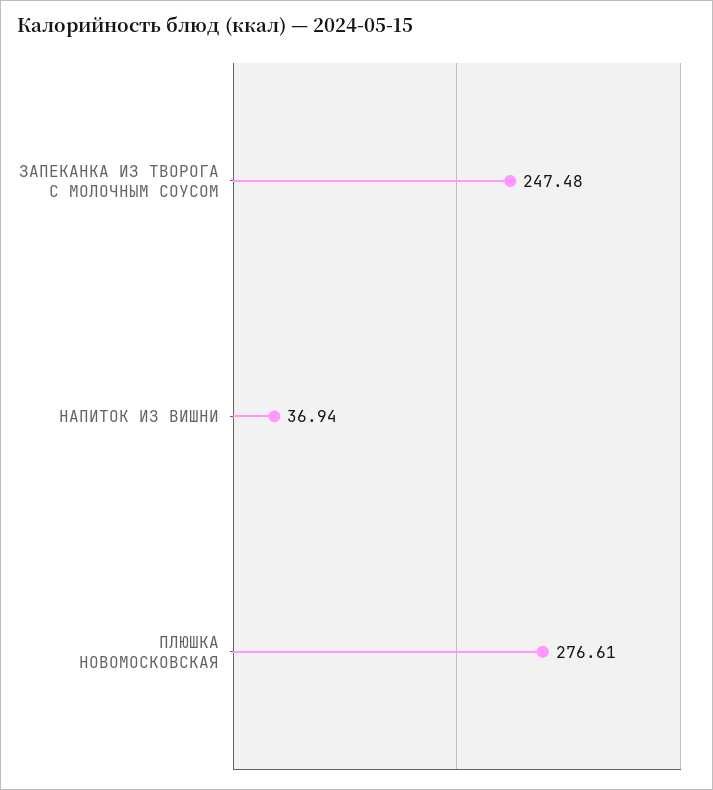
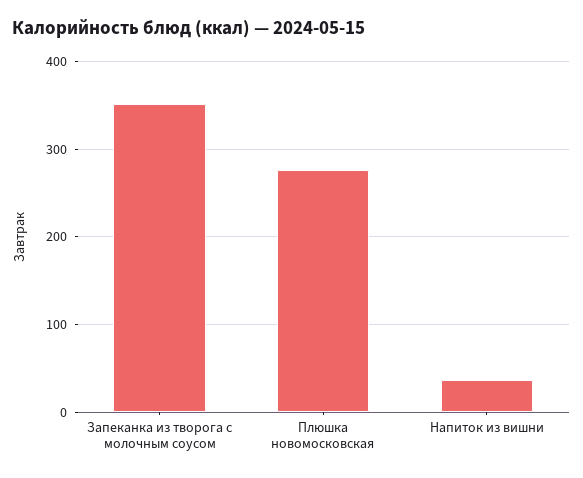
ЗАПЕКАНКА ИЗ ТВОРОГА С МОЛОЧНЫМ СОУСОМ: 247.48 -> 350

